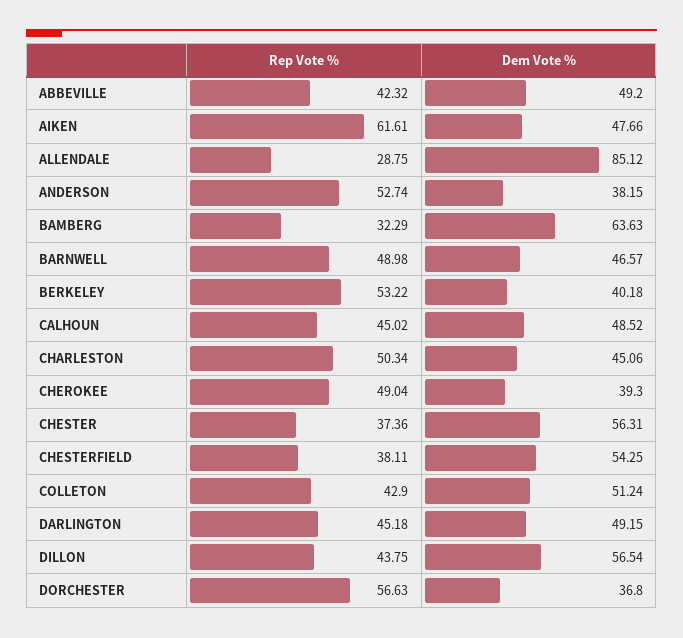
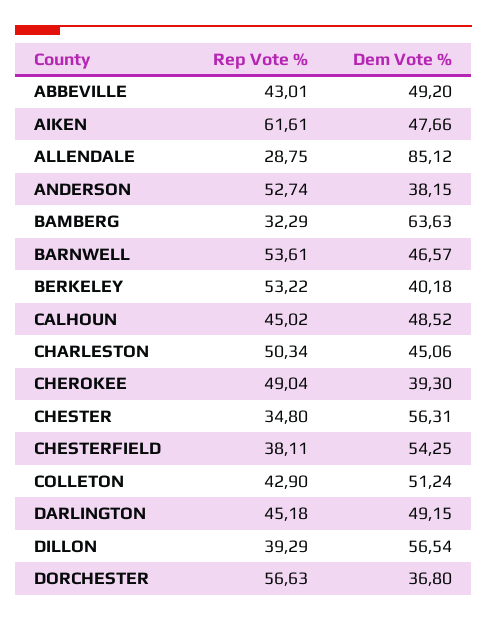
Rep Vote %, ABBEVILLE: 42.32 -> 43.01
Rep Vote %, BARNWELL: 48.98 -> 53.61
Rep Vote %, CHESTER: 37.36 -> 34.8
Rep Vote %, DILLON: 43.75 -> 39.29

